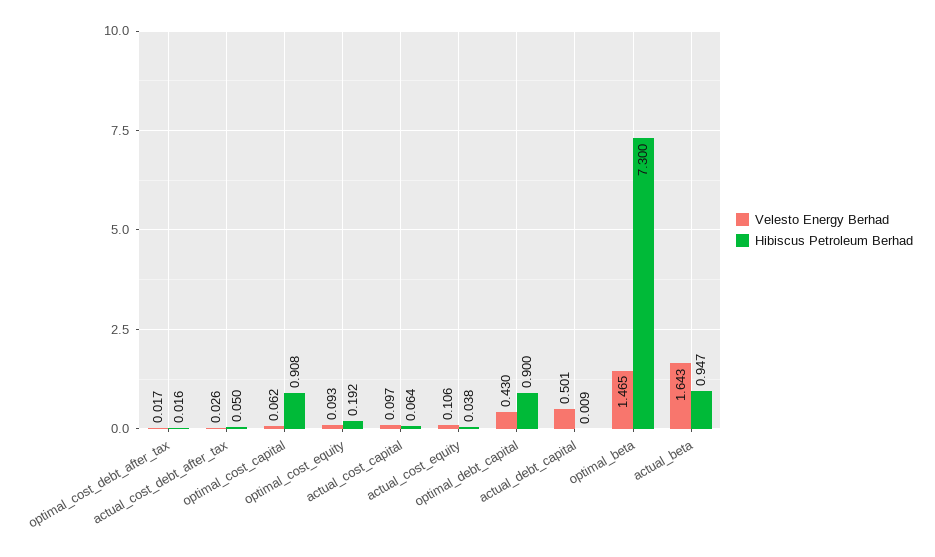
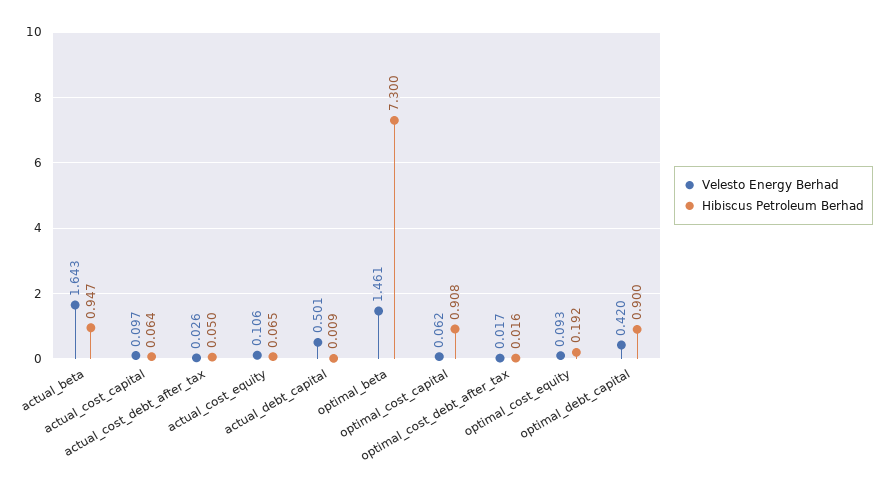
Hibiscus Petroleum Berhad, actual_cost_equity: 0.038 -> 0.065
Velesto Energy Berhad, optimal_debt_capital: 0.43 -> 0.42
Velesto Energy Berhad, optimal_beta: 1.465 -> 1.461

